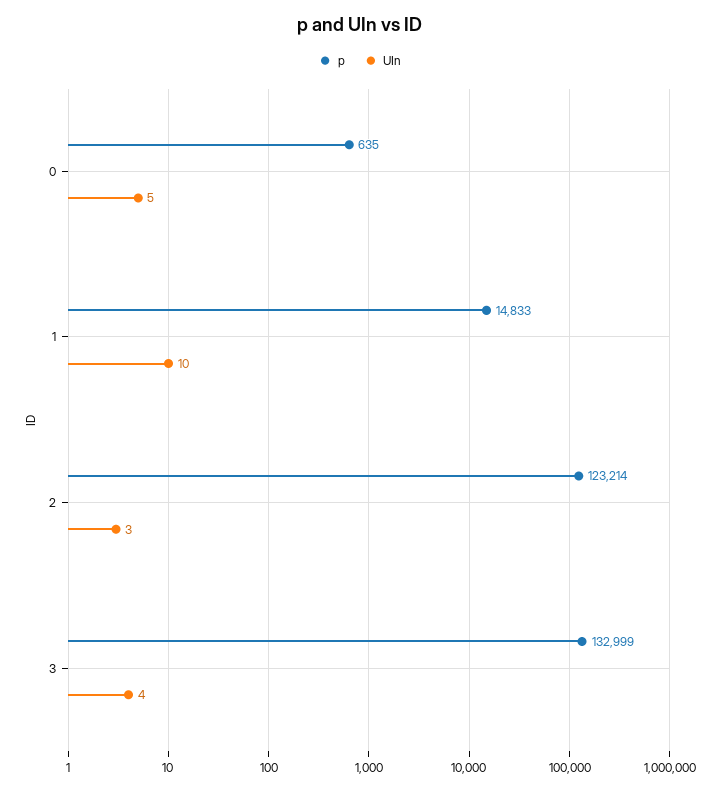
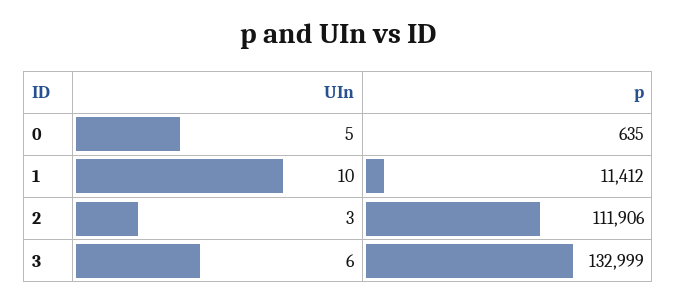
p, 1: 14833 -> 11412
p, 2: 123214 -> 111906
UIn, 3: 4 -> 6

